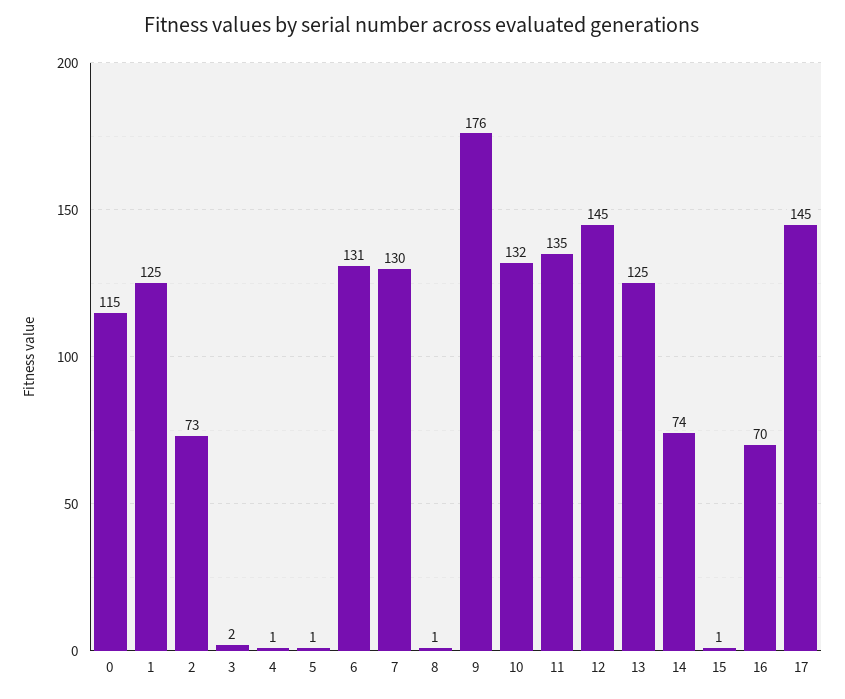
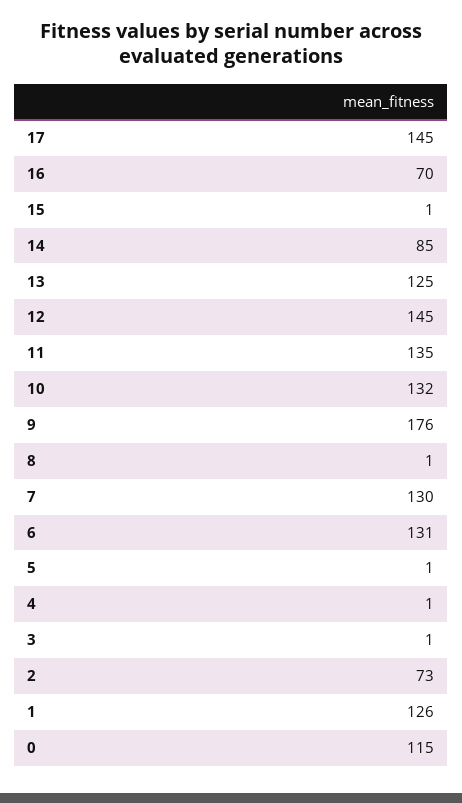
1: 125 -> 126
3: 2 -> 1
14: 74 -> 85

